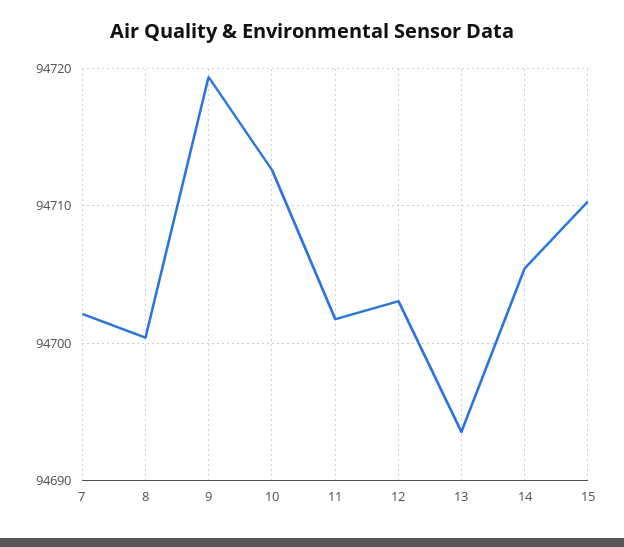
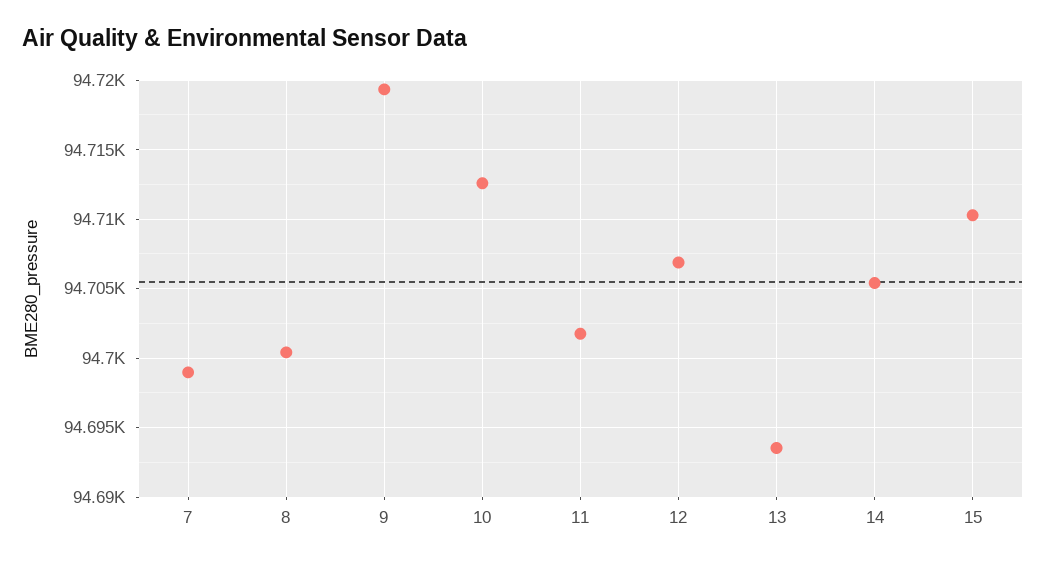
7: 94702 -> 94699
12: 94703 -> 94707

